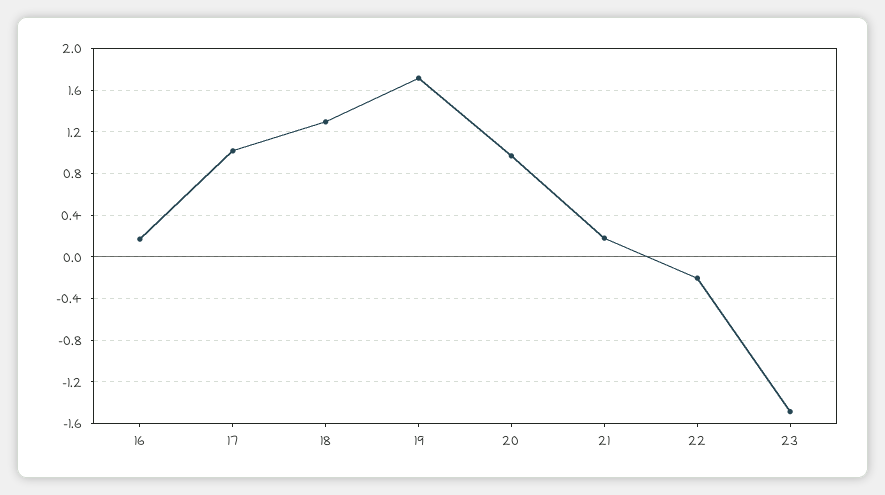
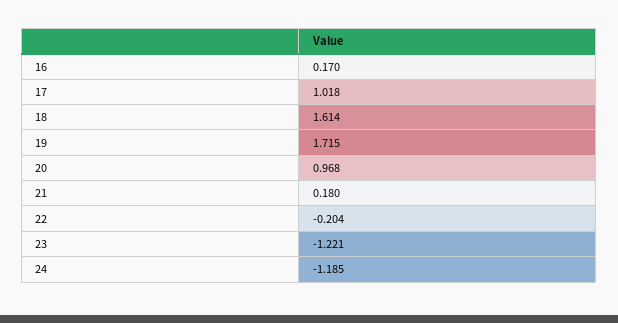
18: 1.3 -> 1.614
23: -1.5 -> -1.221
24: none -> -1.185

